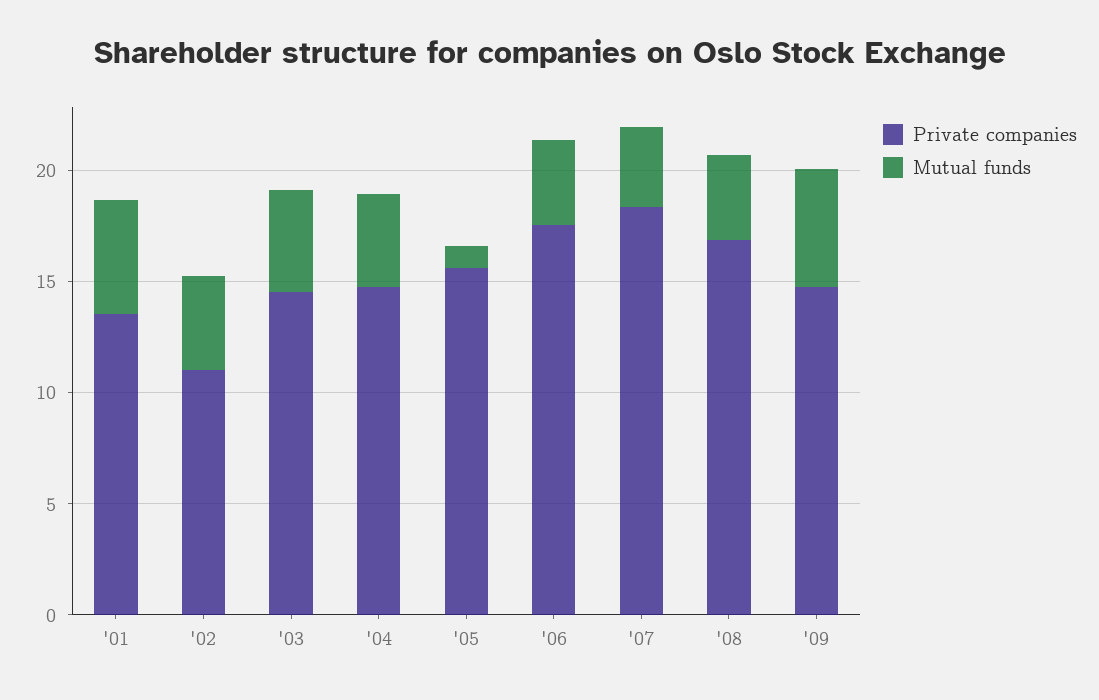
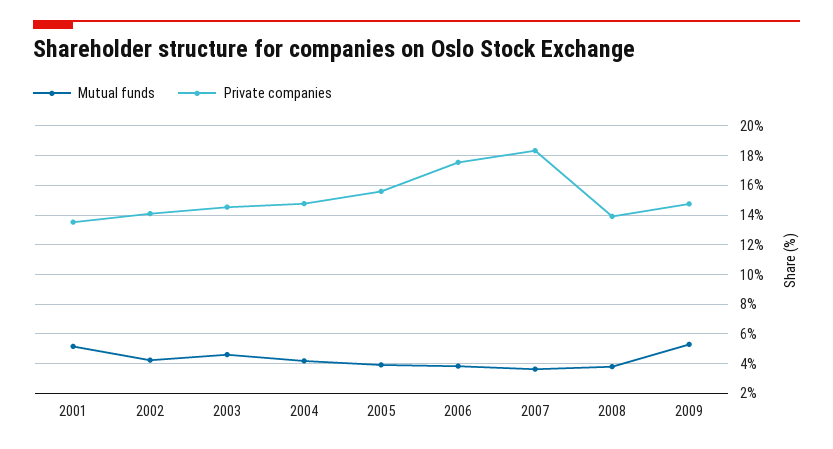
Private companies, '02: 11 -> 14
Mutual funds, '05: 1 -> 4
Private companies, '08: 17 -> 14

